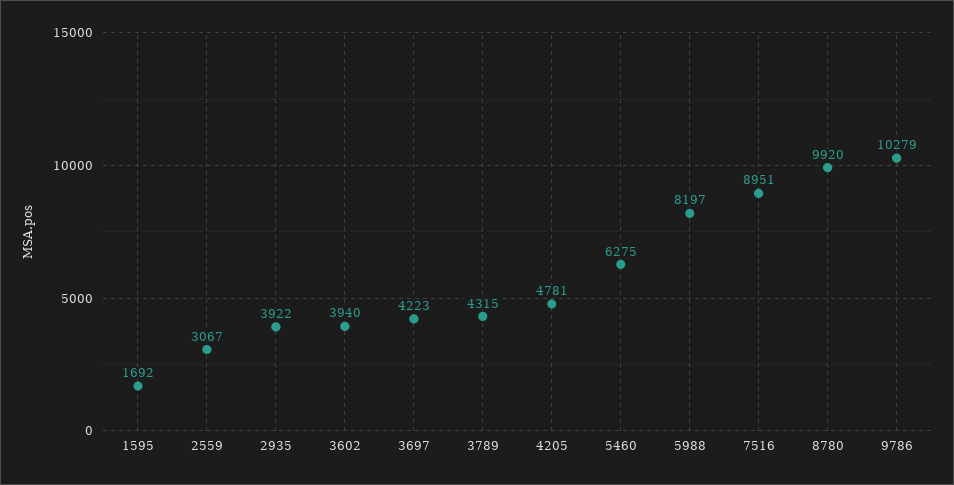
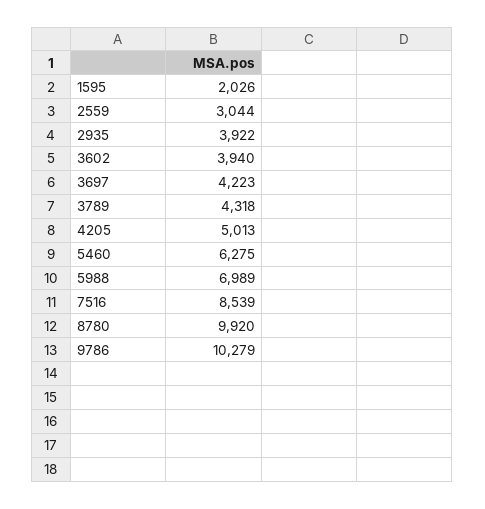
1595: 1692 -> 2026
2559: 3067 -> 3044
3789: 4315 -> 4318
4205: 4781 -> 5013
5988: 8197 -> 6989
7516: 8951 -> 8539

